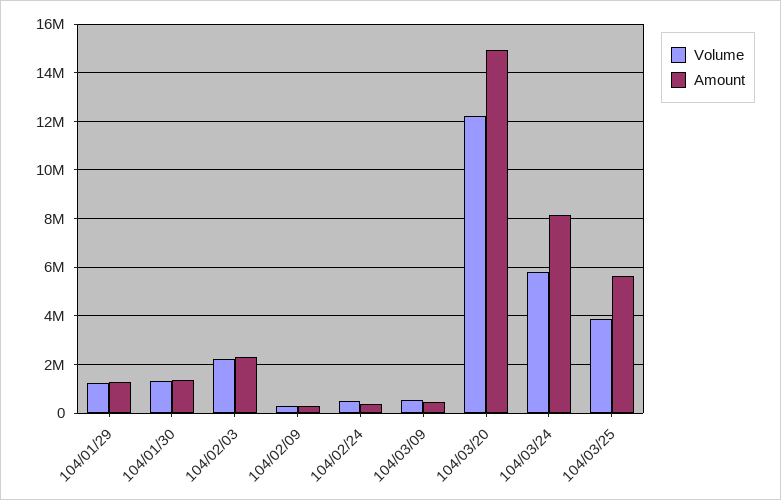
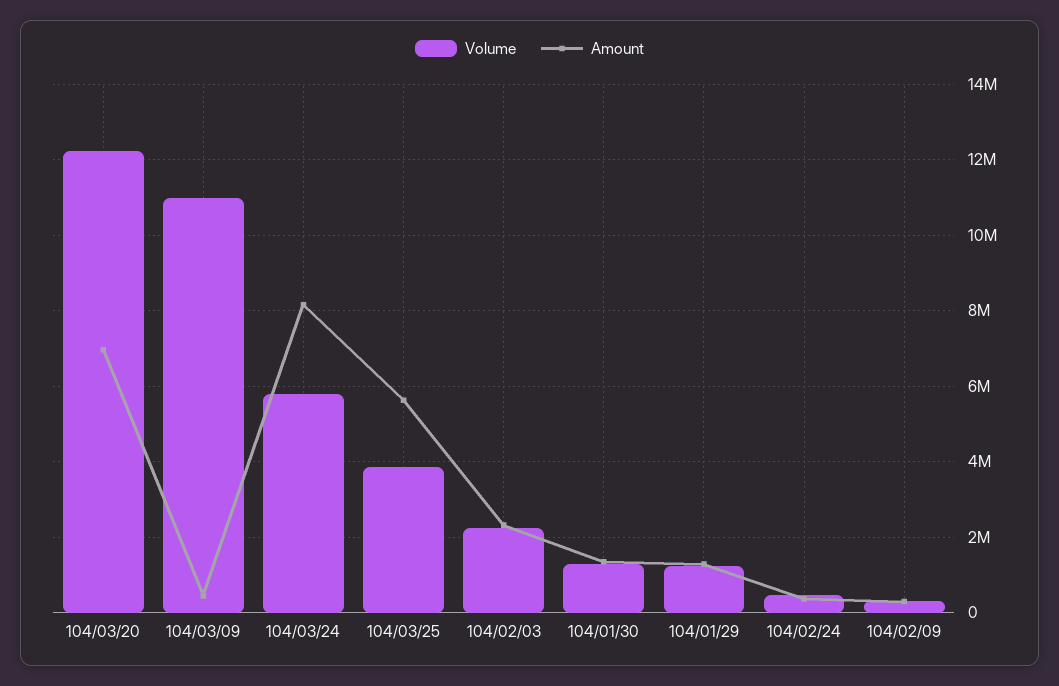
Volume, 104/03/09: 500000 -> 11000000
Amount, 104/03/20: 15000000 -> 7000000

